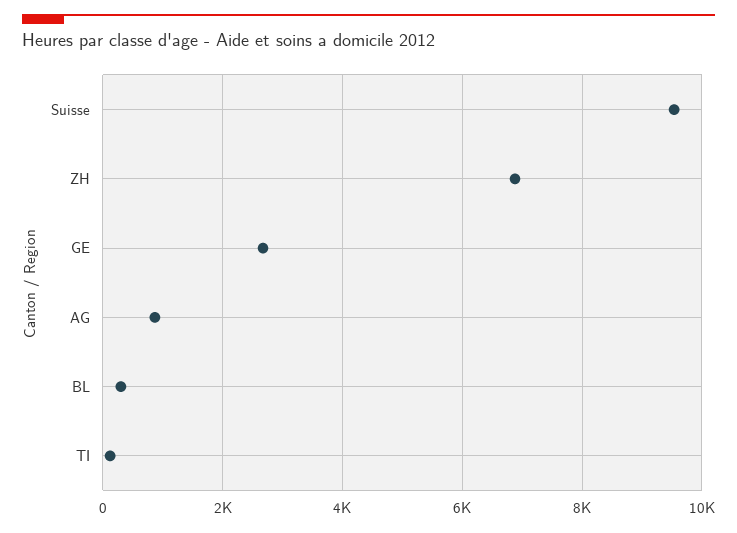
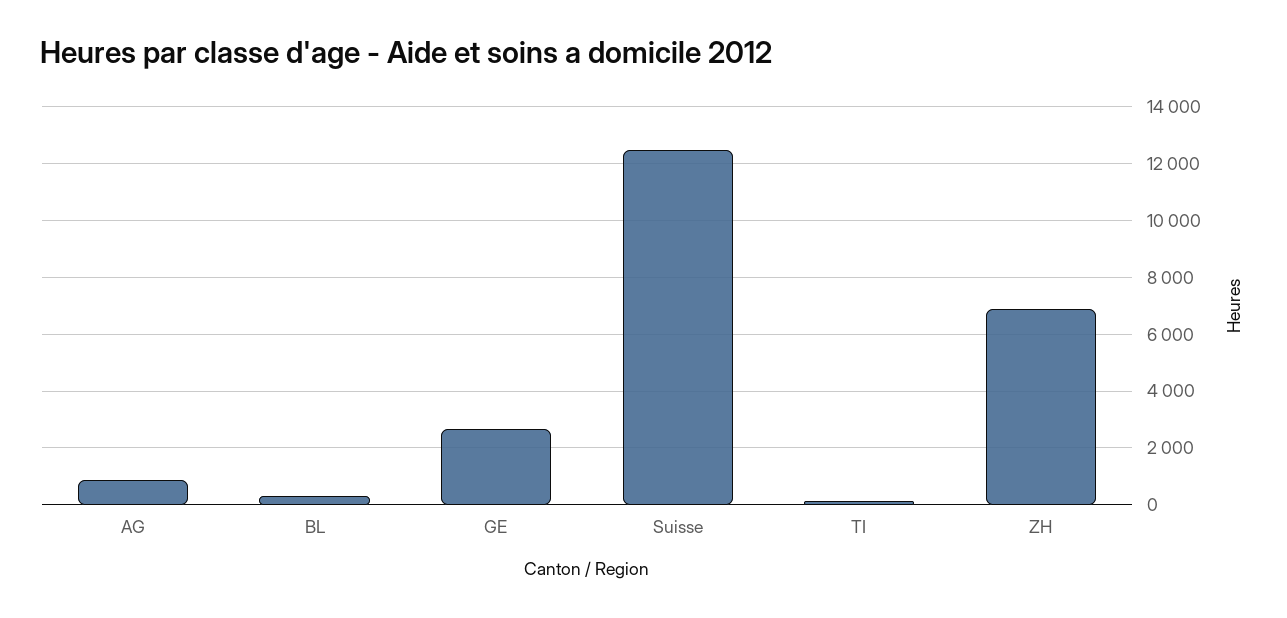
Suisse: 9600 -> 12500

